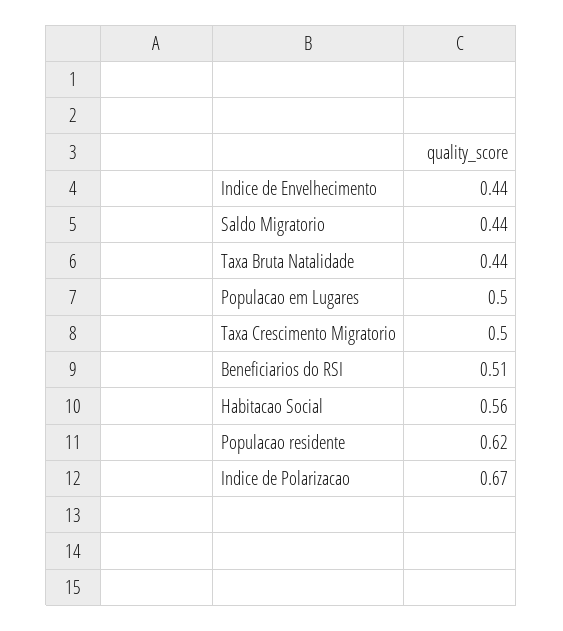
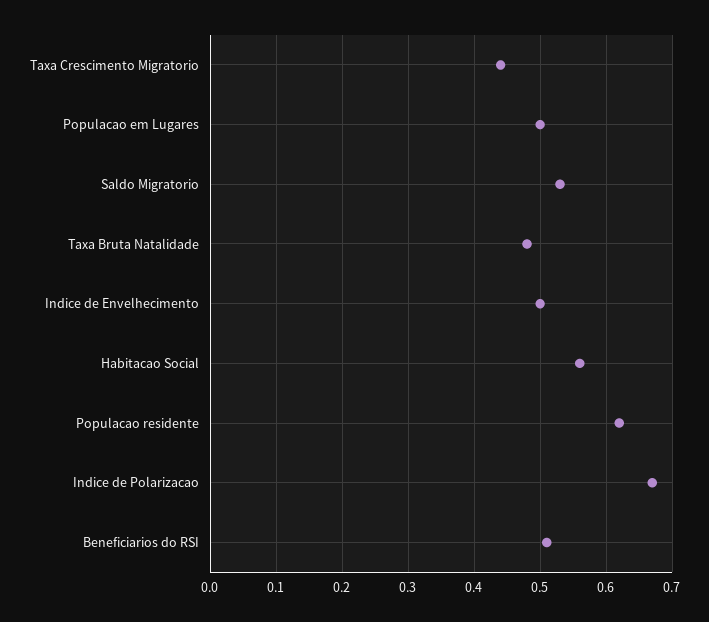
Indice de Envelhecimento: 0.44 -> 0.5
Saldo Migratorio: 0.44 -> 0.53
Taxa Bruta Natalidade: 0.44 -> 0.48
Taxa Crescimento Migratorio: 0.5 -> 0.44

